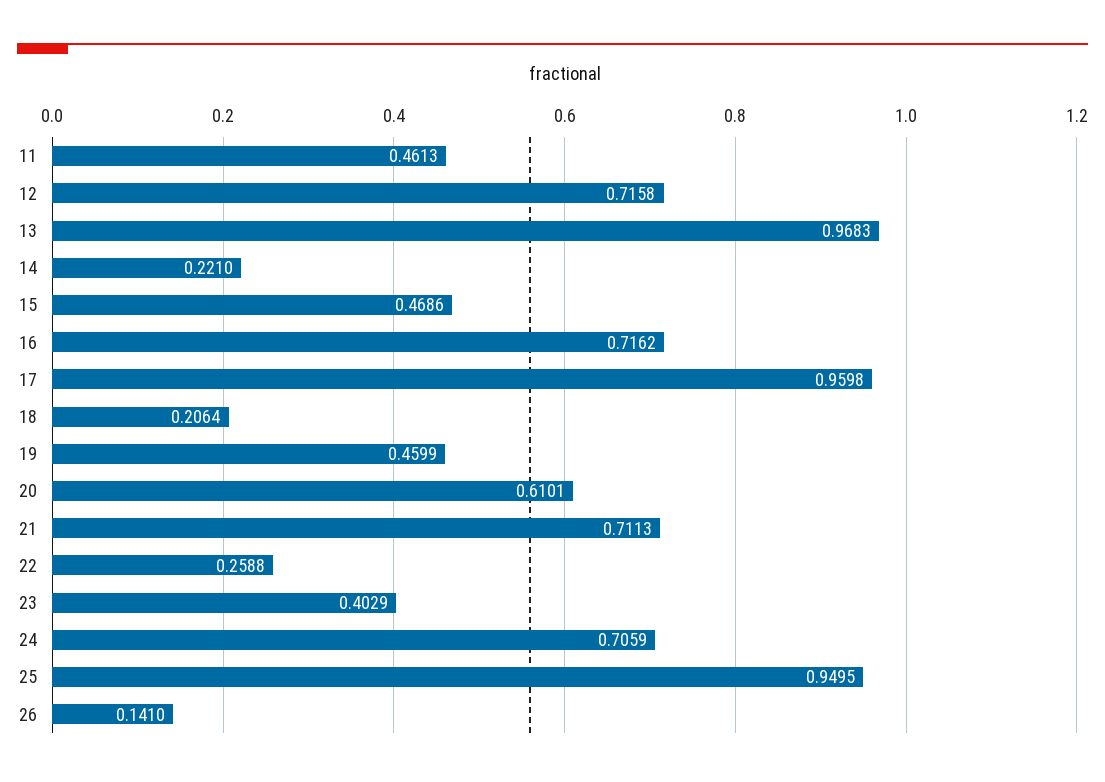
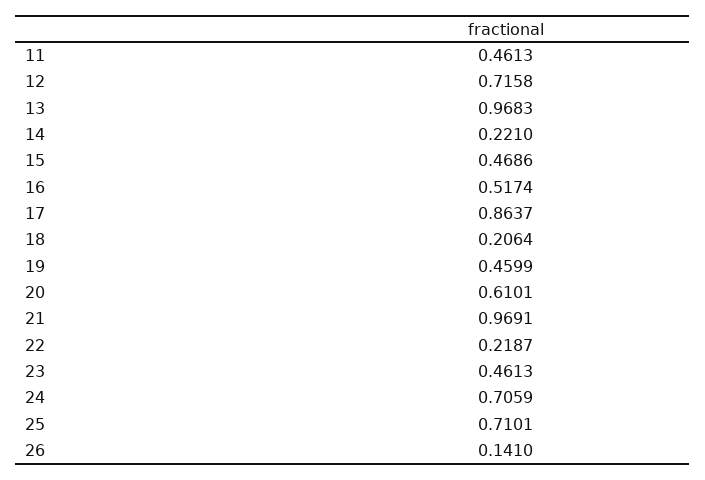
16: 0.7162 -> 0.5174
17: 0.9598 -> 0.8637
21: 0.7113 -> 0.9691
22: 0.2588 -> 0.2187
23: 0.4029 -> 0.4613
25: 0.9495 -> 0.7101

